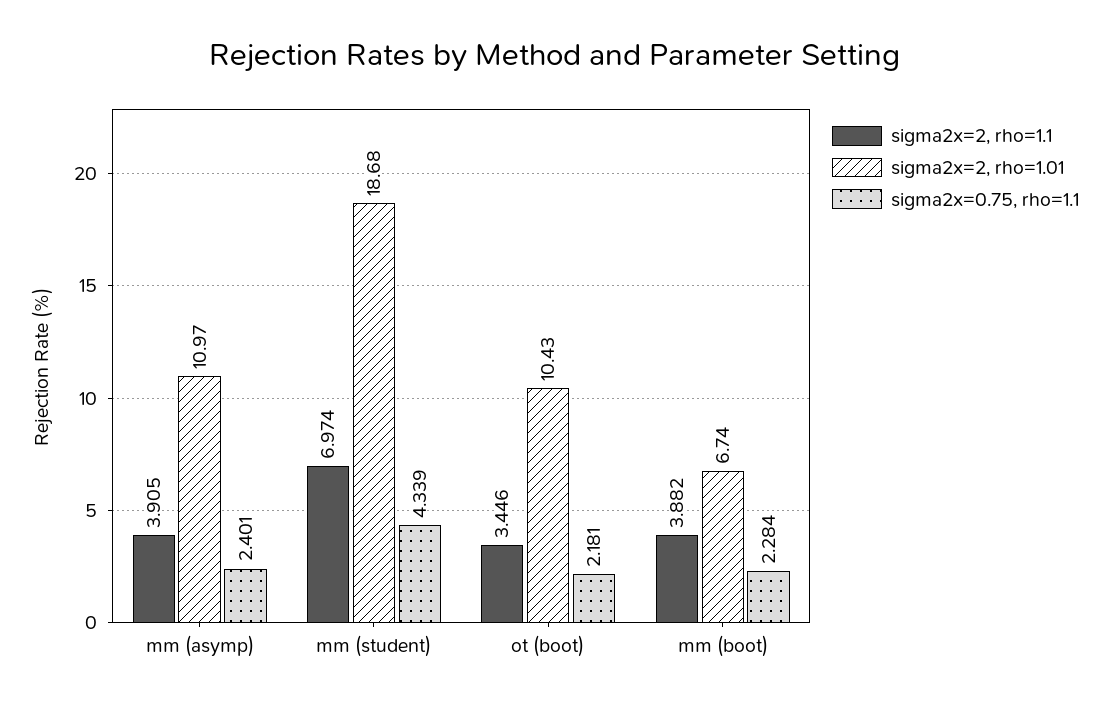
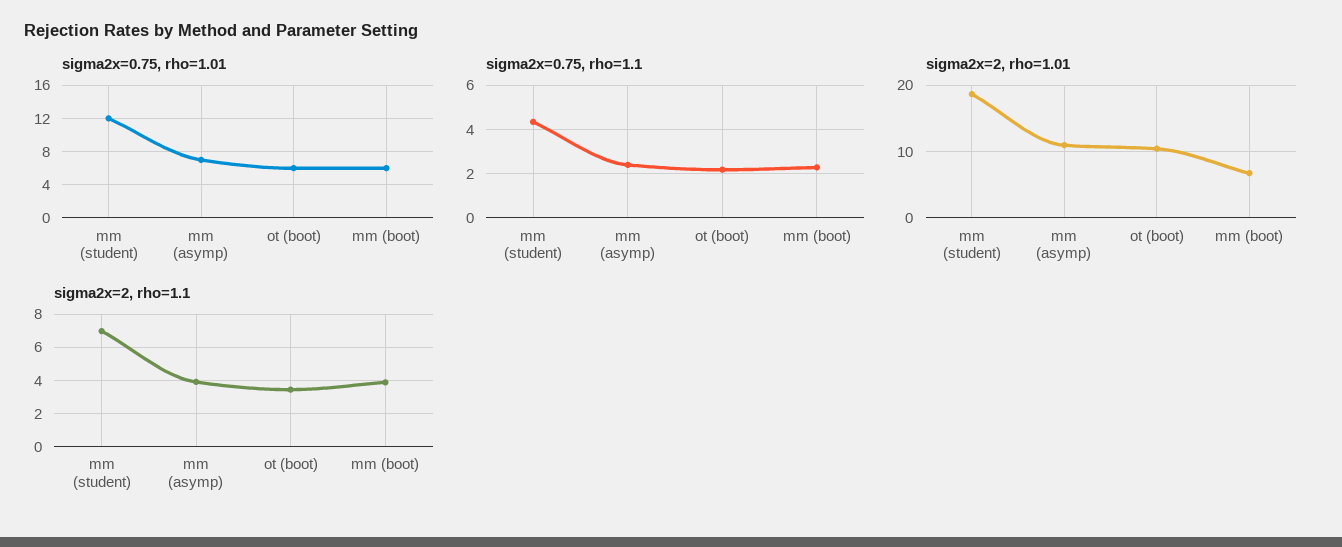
sigma2x=0.75, rho=1.01, mm (student): none -> 12
sigma2x=0.75, rho=1.01, mm (asymp): none -> 7
sigma2x=0.75, rho=1.01, ot (boot): none -> 6
sigma2x=0.75, rho=1.01, mm (boot): none -> 6

